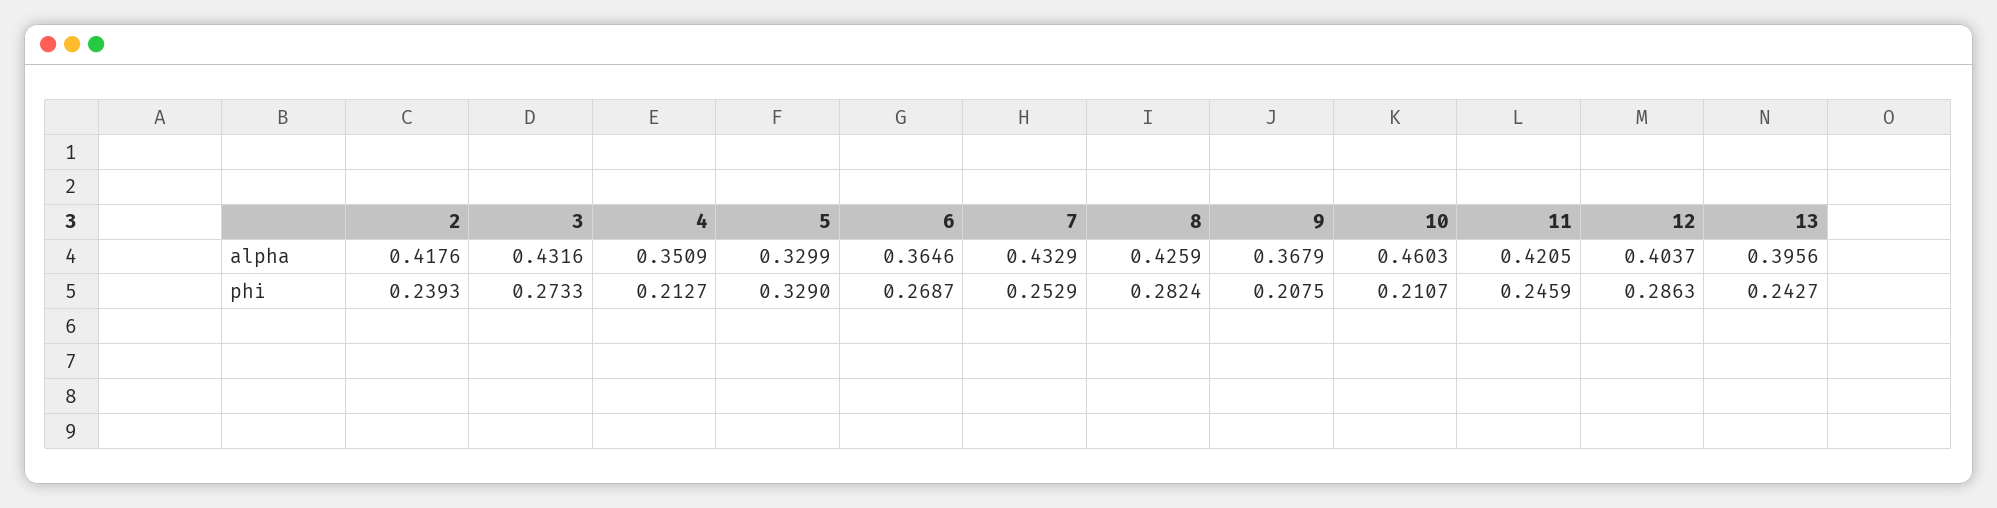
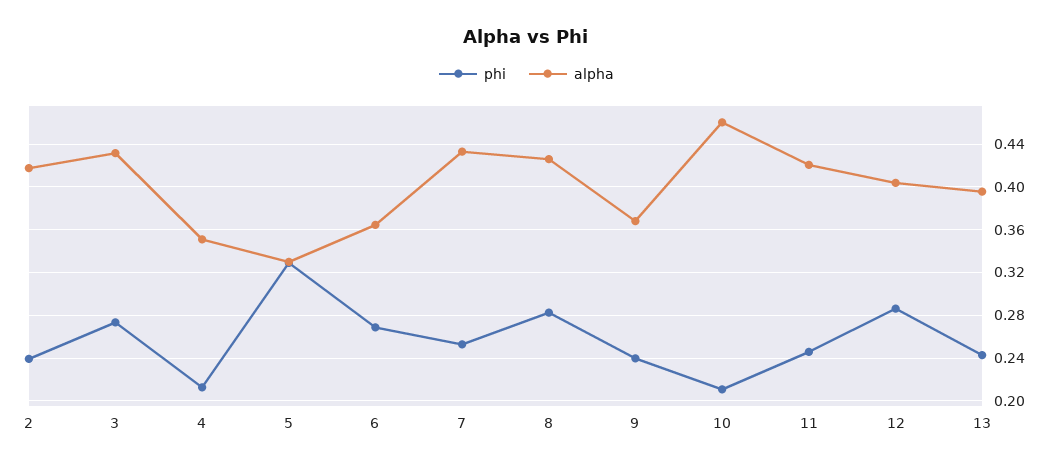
phi, 9: 0.2075 -> 0.24

